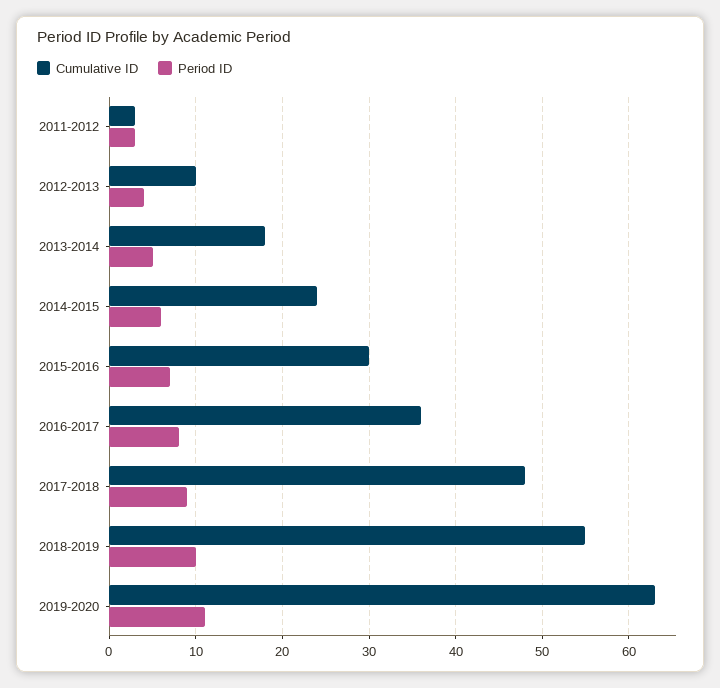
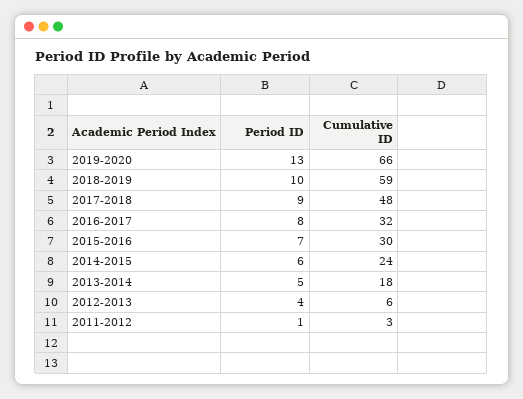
Period ID, 2011-2012: 3 -> 1
Cumulative ID, 2012-2013: 10 -> 6
Cumulative ID, 2016-2017: 36 -> 32
Cumulative ID, 2018-2019: 55 -> 59
Cumulative ID, 2019-2020: 63 -> 66
Period ID, 2019-2020: 11 -> 13

